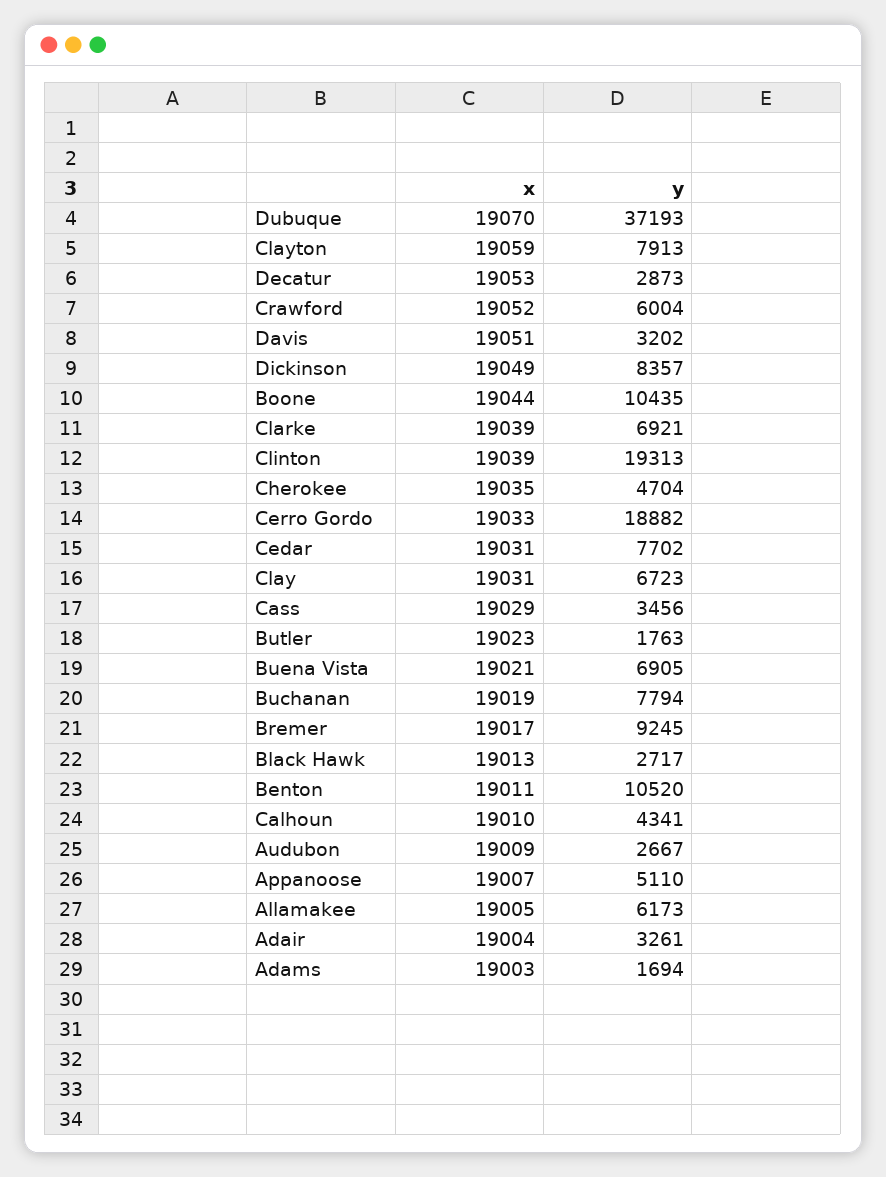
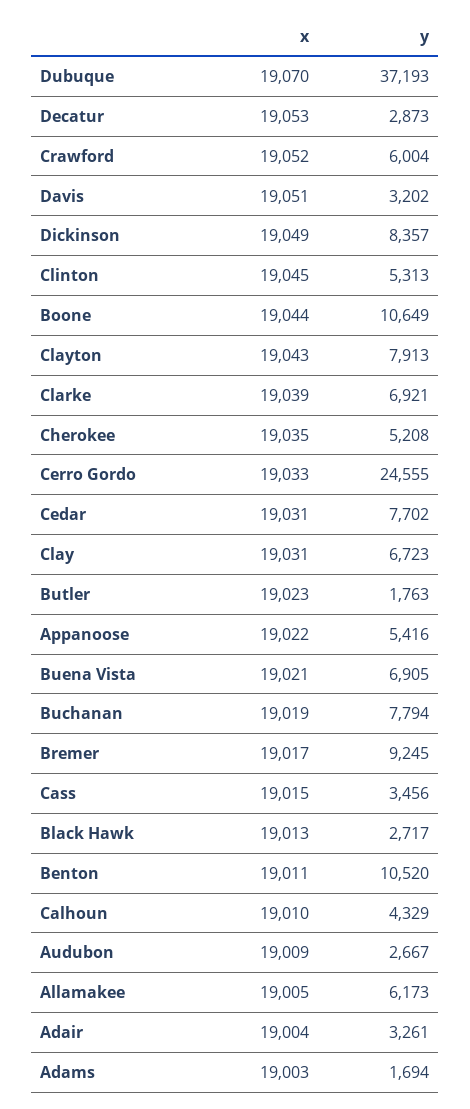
x, Clayton: 19059 -> 19043
y, Boone: 10435 -> 10649
x, Clinton: 19039 -> 19045
y, Clinton: 19313 -> 5313
y, Cherokee: 4704 -> 5208
y, Cerro Gordo: 18882 -> 24555
x, Cass: 19029 -> 19015
y, Calhoun: 4341 -> 4329
x, Appanoose: 19007 -> 19022
y, Appanoose: 5110 -> 5416

